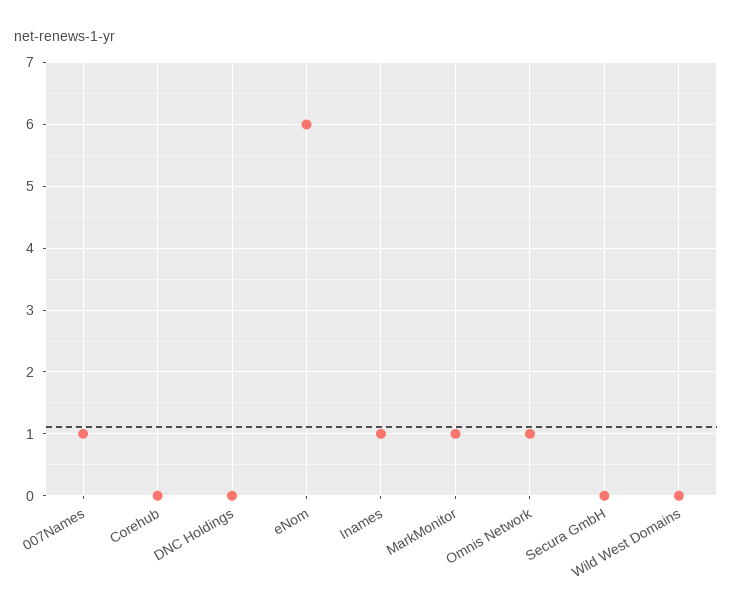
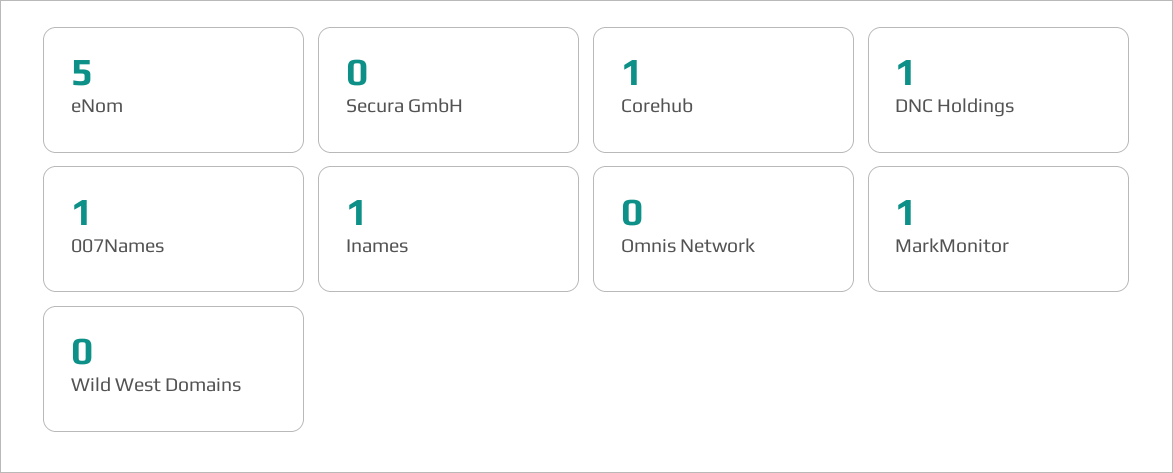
Corehub: 0 -> 1
DNC Holdings: 0 -> 1
eNom: 6 -> 5
Omnis Network: 1 -> 0

